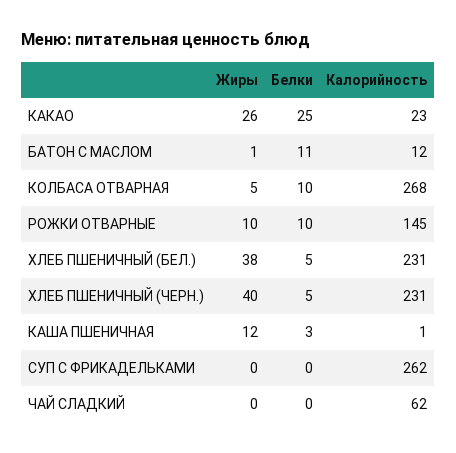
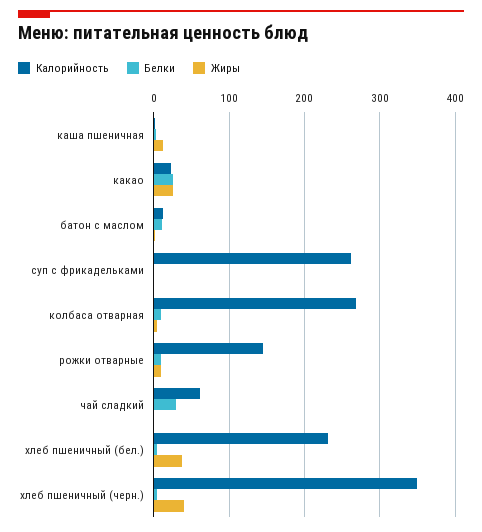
Калорийность, ХЛЕБ ПШЕНИЧНЫЙ (ЧЕРН.): 231 -> 350
Белки, ЧАЙ СЛАДКИЙ: 0 -> 30

